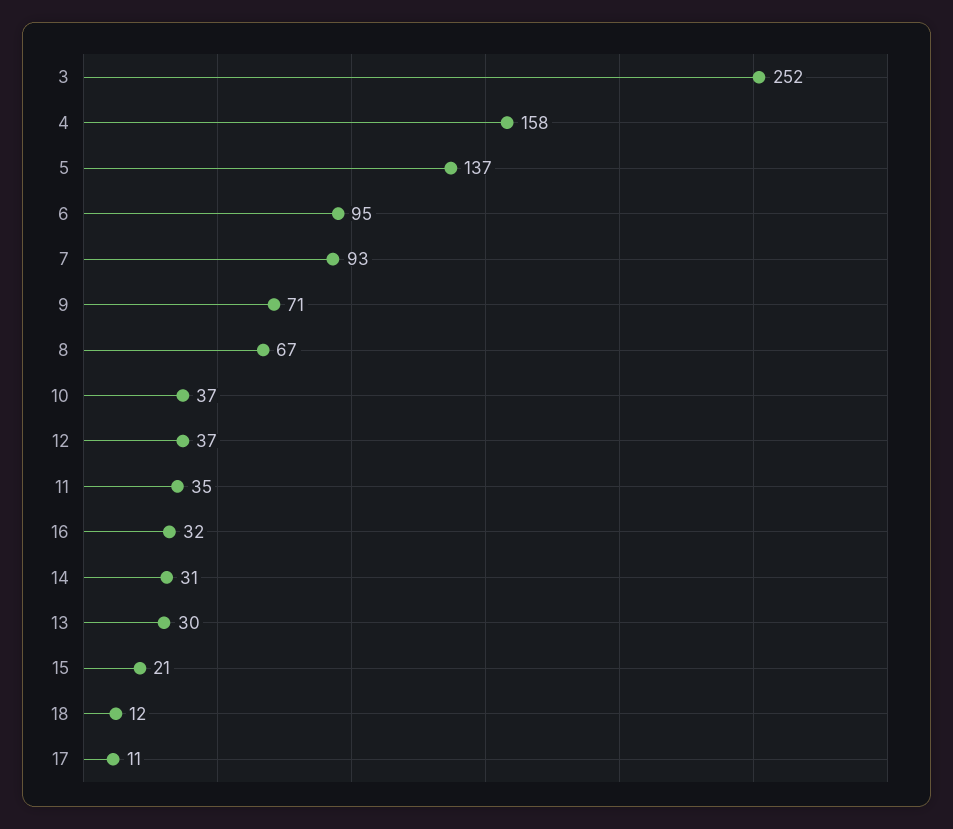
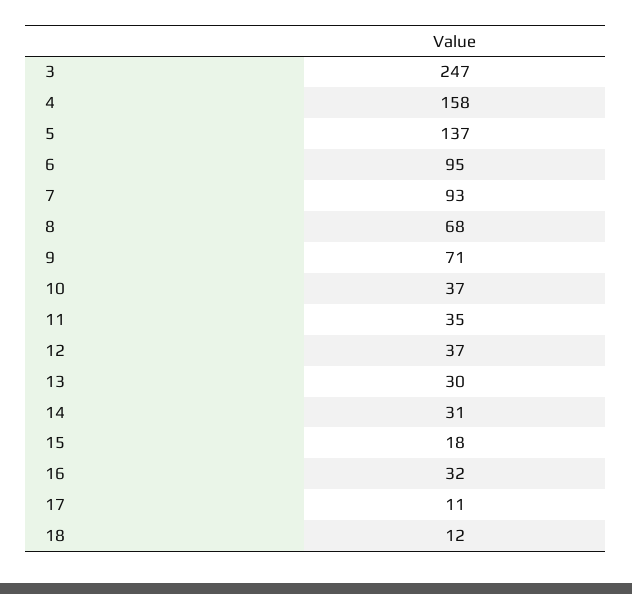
3: 252 -> 247
8: 67 -> 68
15: 21 -> 18

